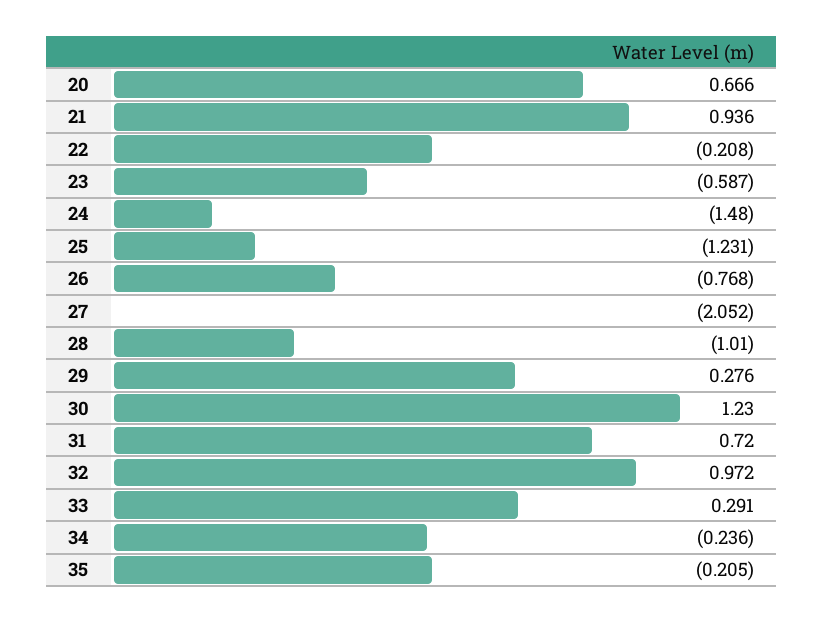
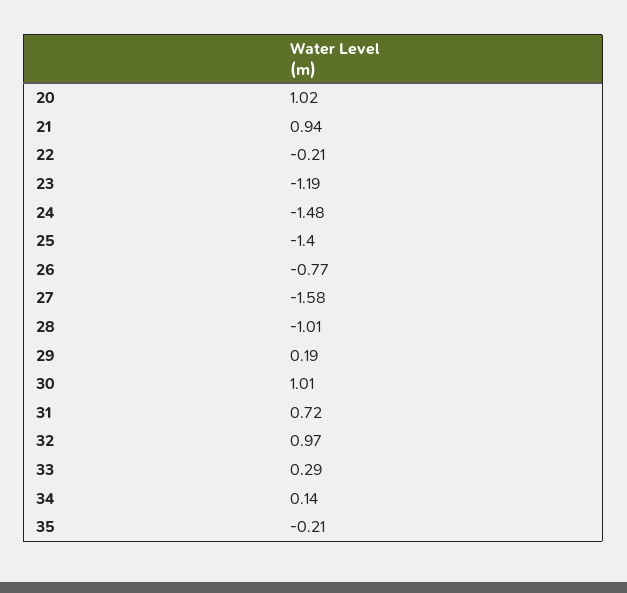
20: 0.666 -> 1.02
23: -0.587 -> -1.19
25: -1.231 -> -1.4
27: -2.052 -> -1.58
29: 0.276 -> 0.19
30: 1.23 -> 1.01
34: -0.236 -> 0.14

